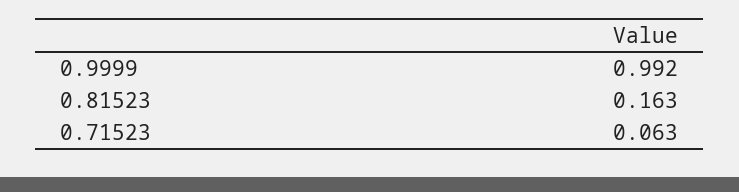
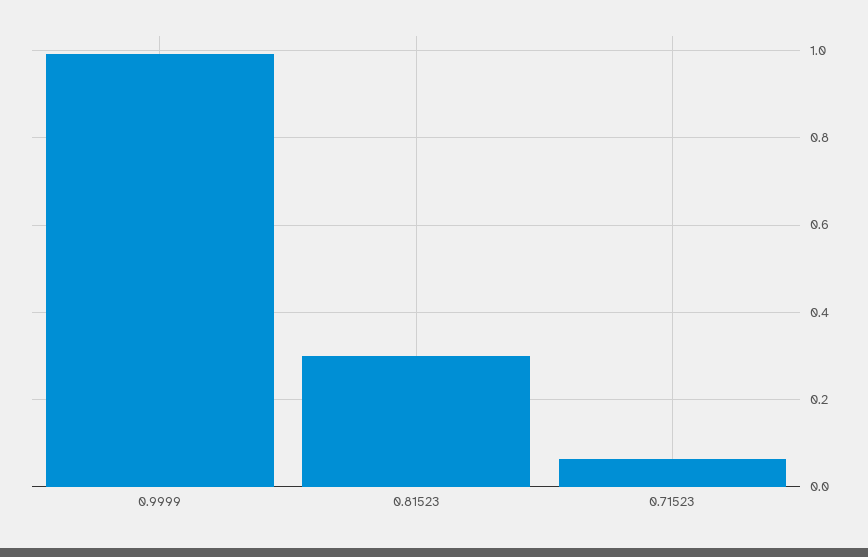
0.81523: 0.163 -> 0.3

